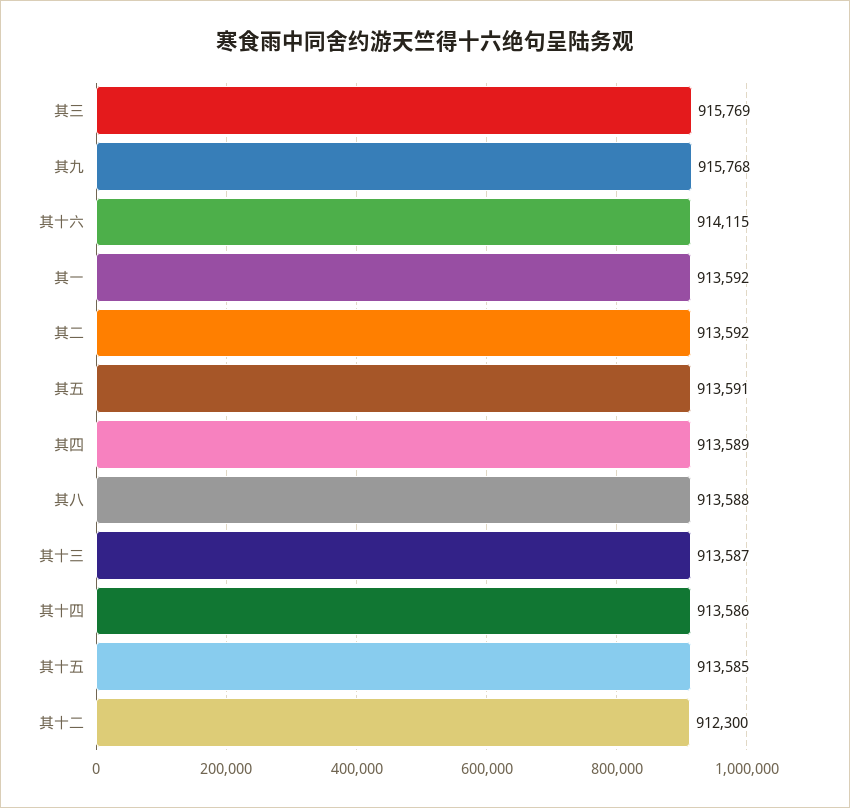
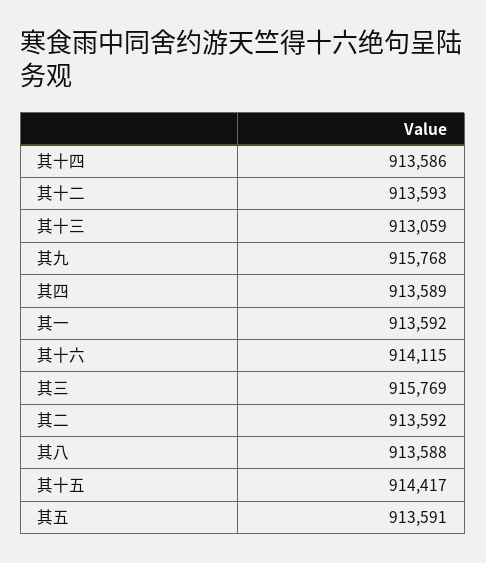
其十三: 913587 -> 913059
其十五: 913585 -> 914417
其十二: 912300 -> 913593

